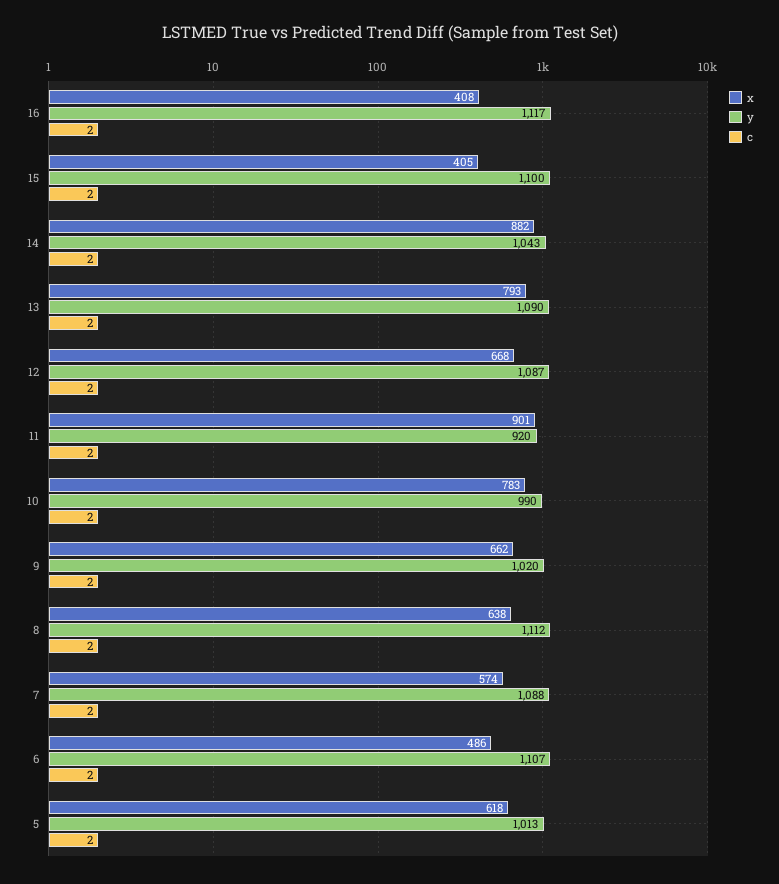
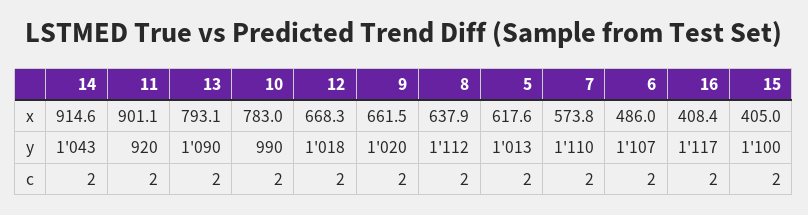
x, 14: 882 -> 914.6
y, 12: 1087 -> 1018
y, 7: 1088 -> 1110

